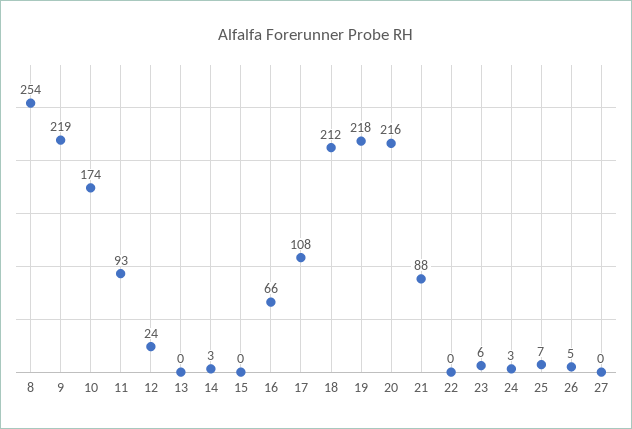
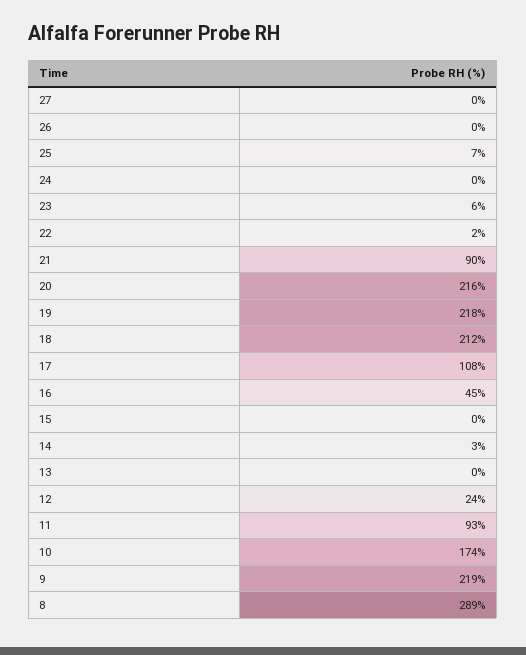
8: 254 -> 289
16: 66 -> 45
21: 88 -> 90
22: 0 -> 2
24: 3 -> 0
26: 5 -> 0

